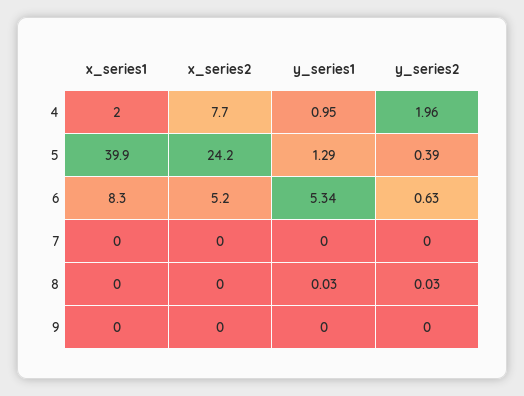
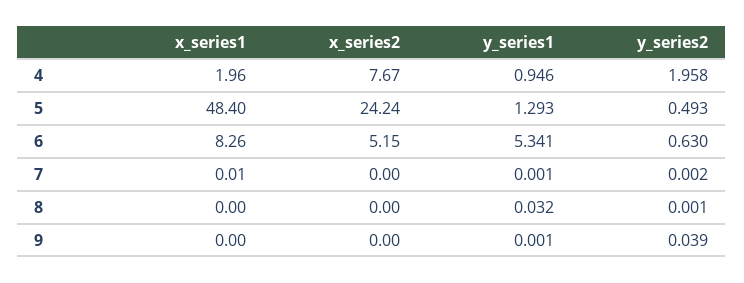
x_series1, 5: 39.9 -> 48.4
y_series2, 5: 0.39 -> 0.493
y_series2, 8: 0.03 -> 0.001
y_series2, 9: 0 -> 0.039

